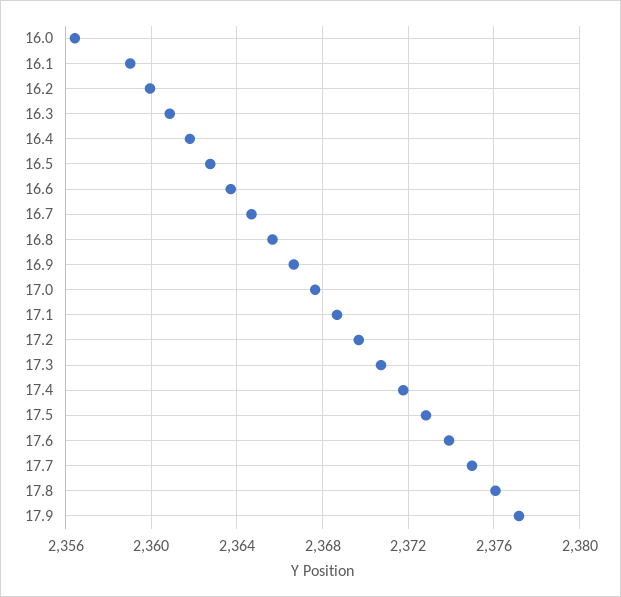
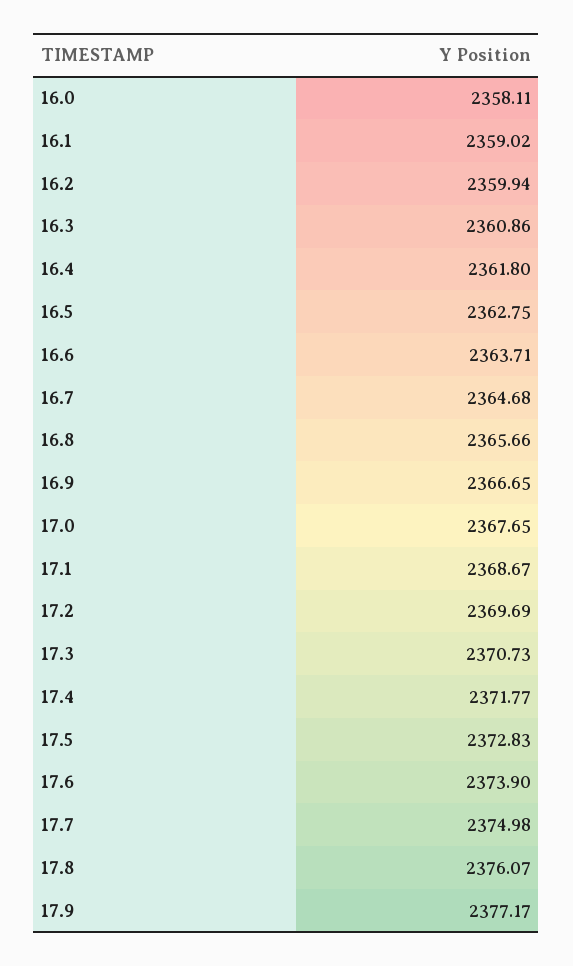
16.0: 2356.5 -> 2358.11

